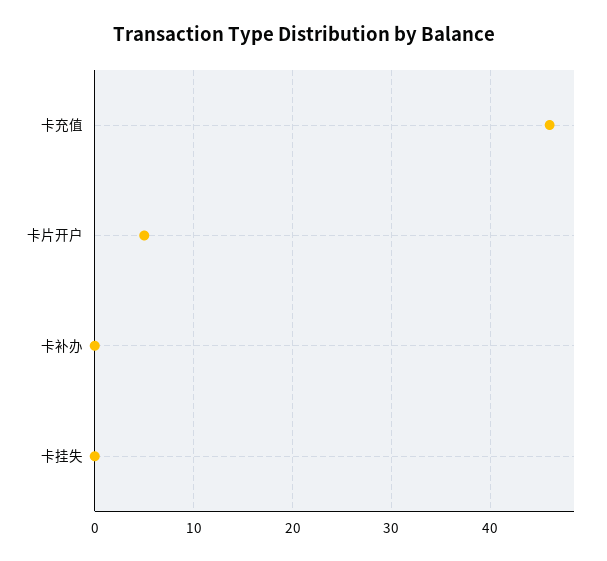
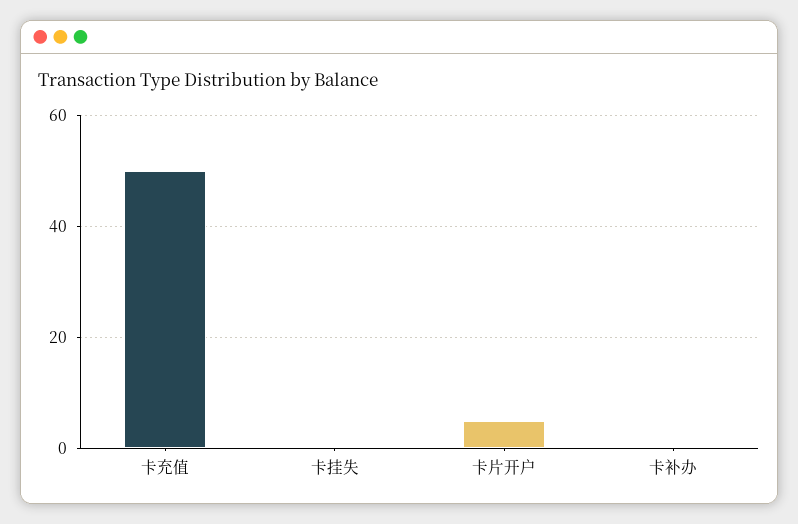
卡充值: 46 -> 50

